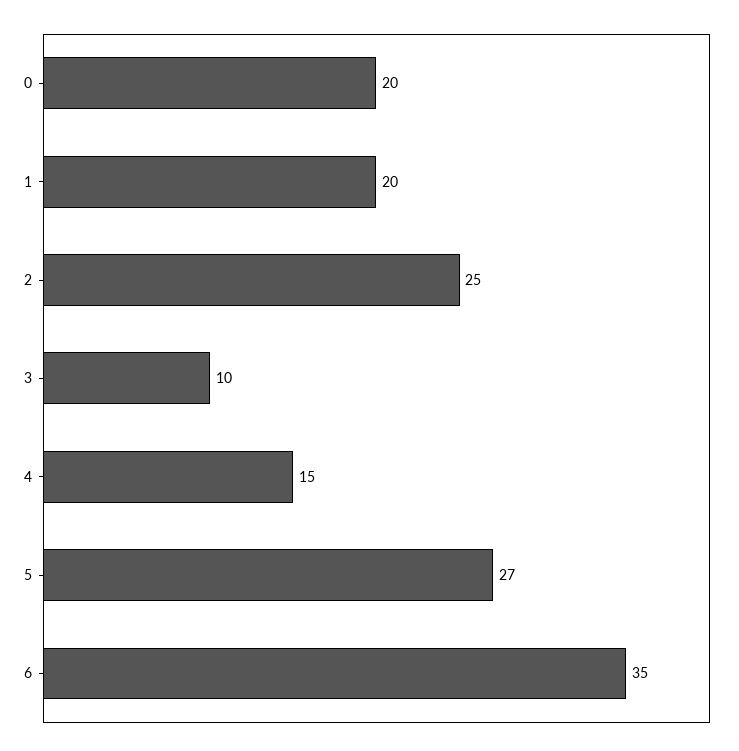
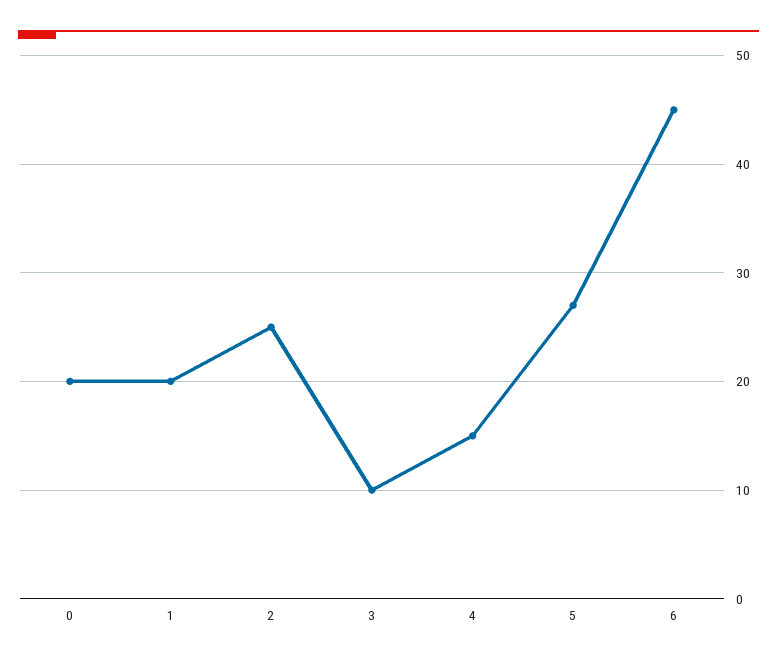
6: 35 -> 45

